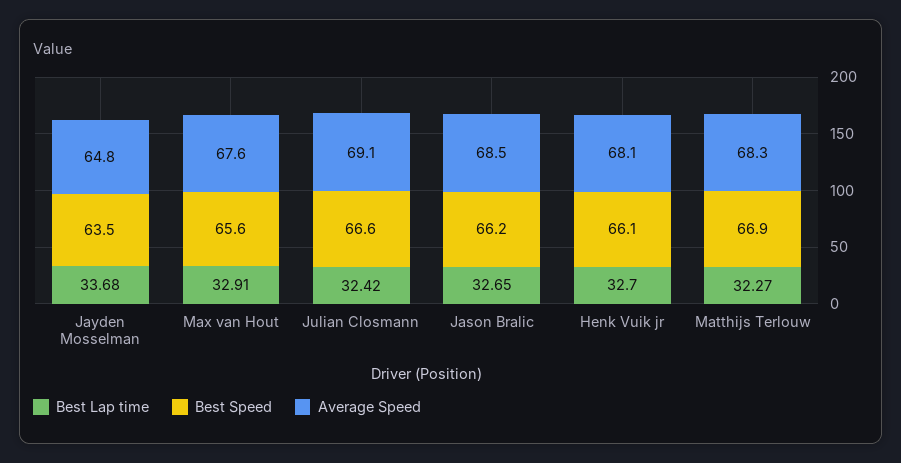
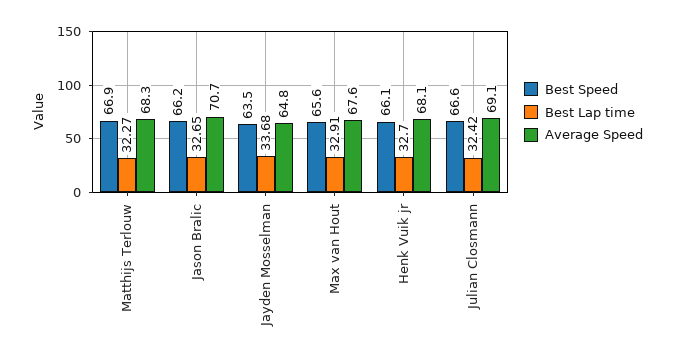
Average Speed, Jason Bralic: 68.5 -> 70.7

